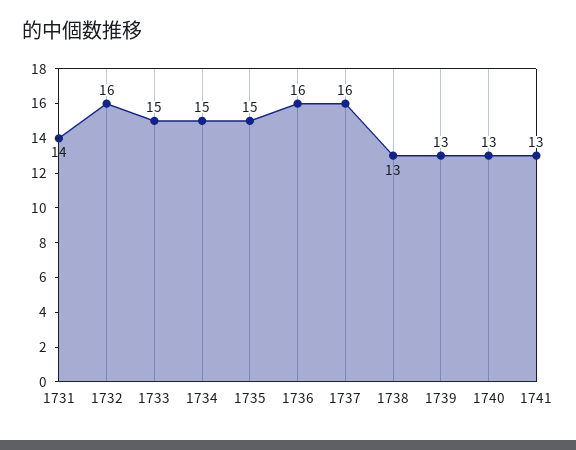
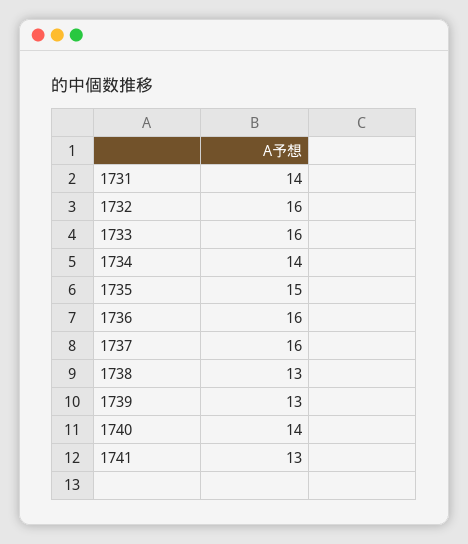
1733: 15 -> 16
1734: 15 -> 14
1740: 13 -> 14

